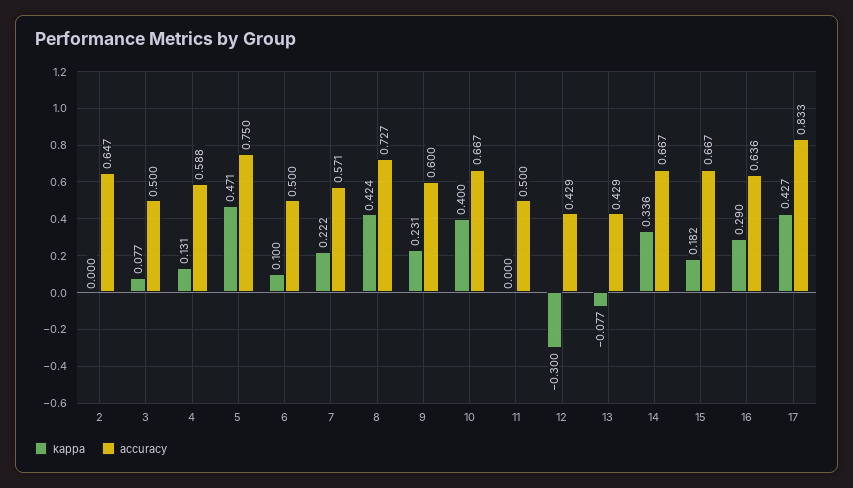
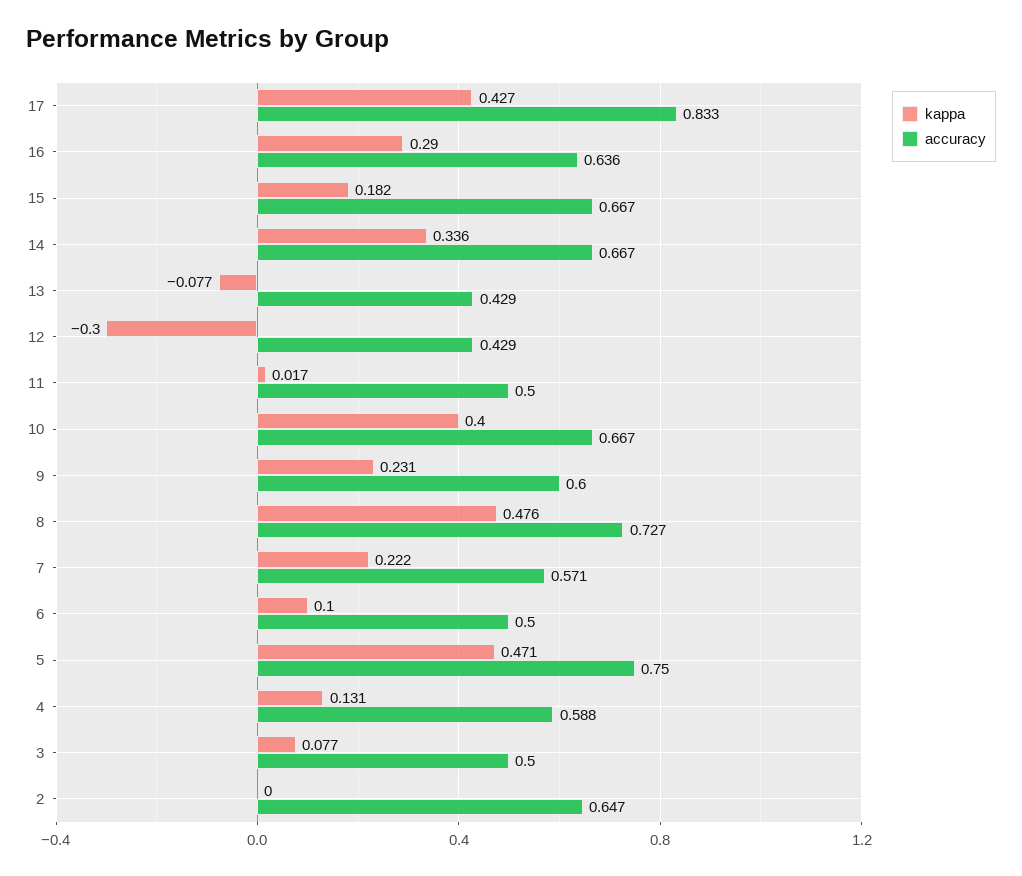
kappa, 8: 0.424 -> 0.476
kappa, 11: 0 -> 0.017

